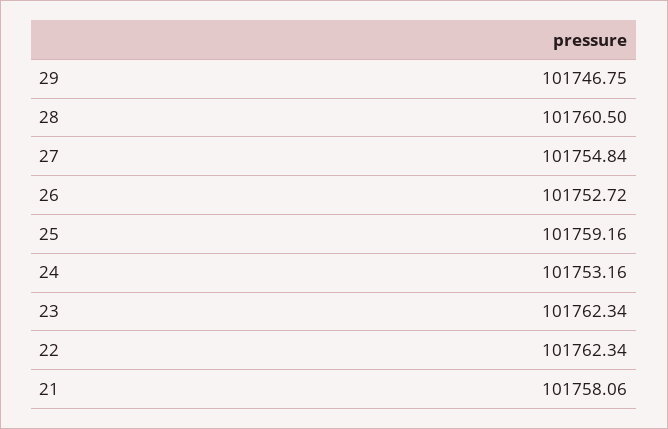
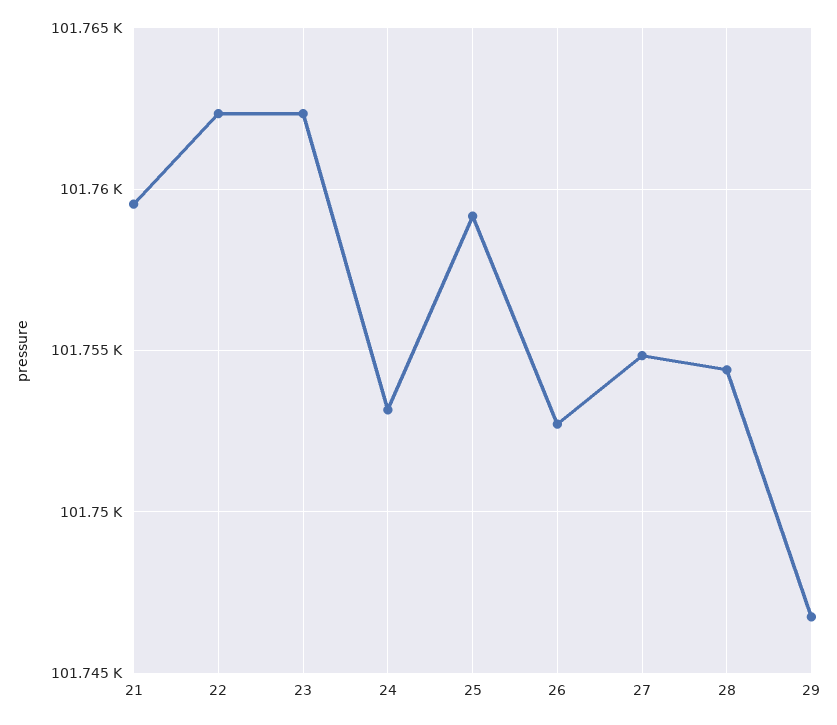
28: 101760.5 -> 101754.5
21: 101758.06 -> 101759.5

